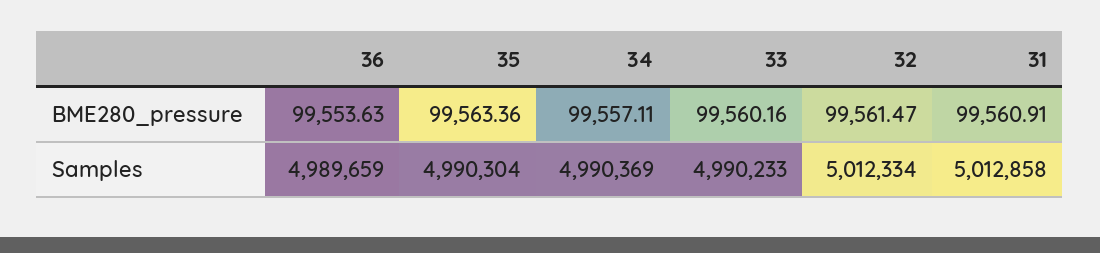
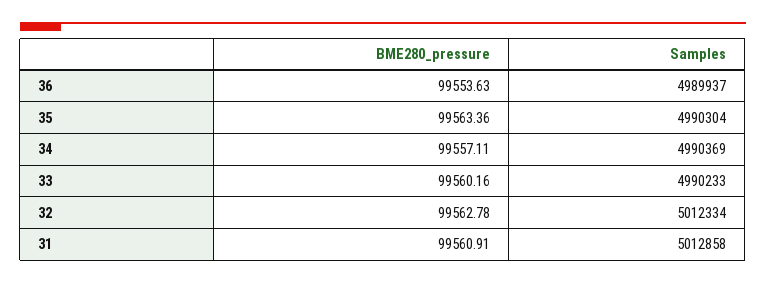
32, BME280_pressure: 99561.47 -> 99562.78
36, Samples: 4989659 -> 4989937

